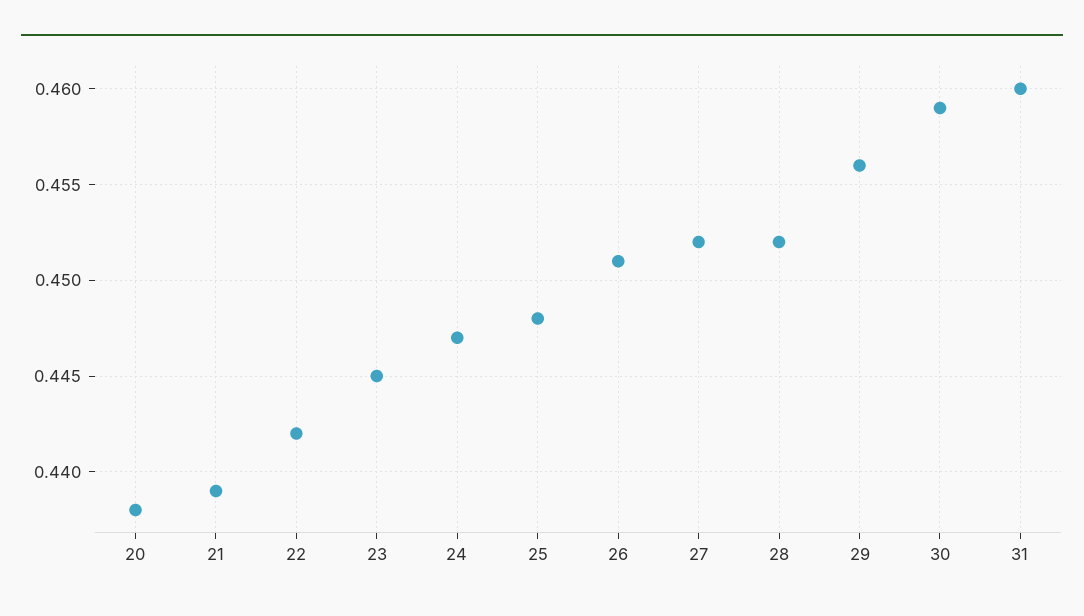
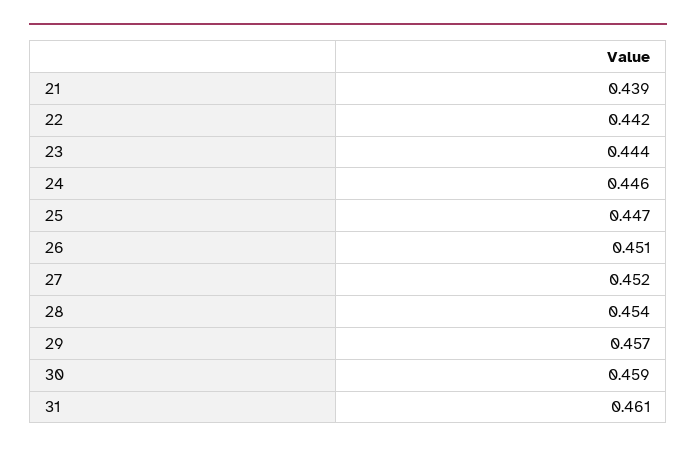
20: 0.438 -> none
23: 0.445 -> 0.444
24: 0.447 -> 0.446
25: 0.448 -> 0.447
28: 0.452 -> 0.454
29: 0.456 -> 0.457
31: 0.46 -> 0.461

